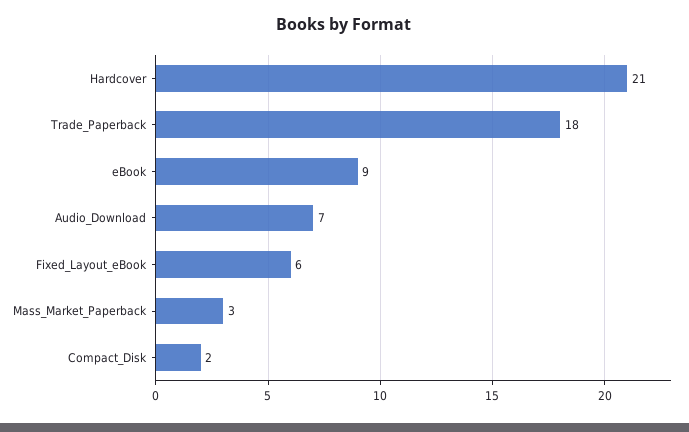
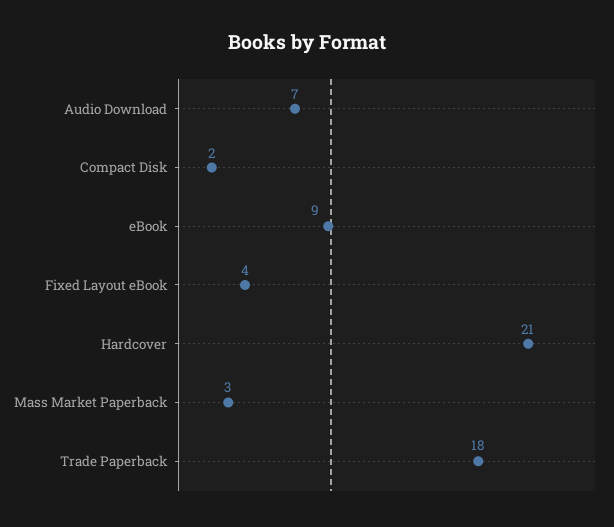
Fixed_Layout_eBook: 6 -> 4

